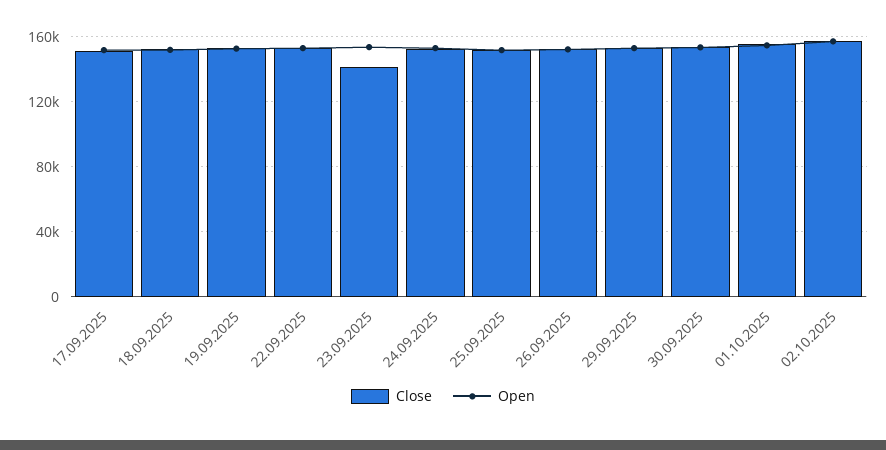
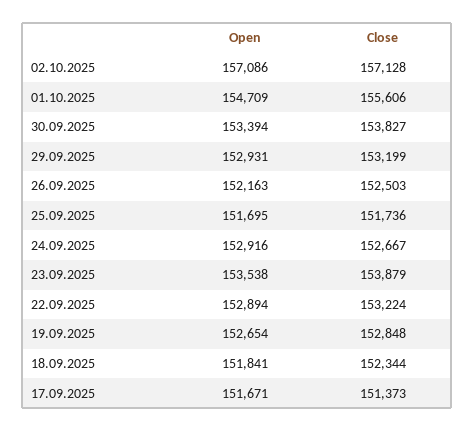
Close, 23.09.2025: 140000 -> 153879

